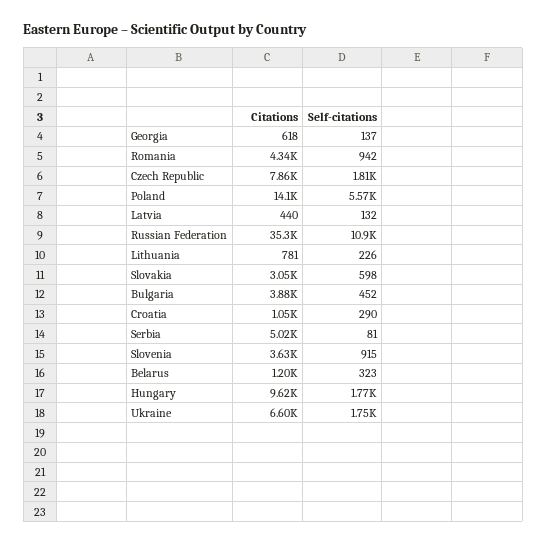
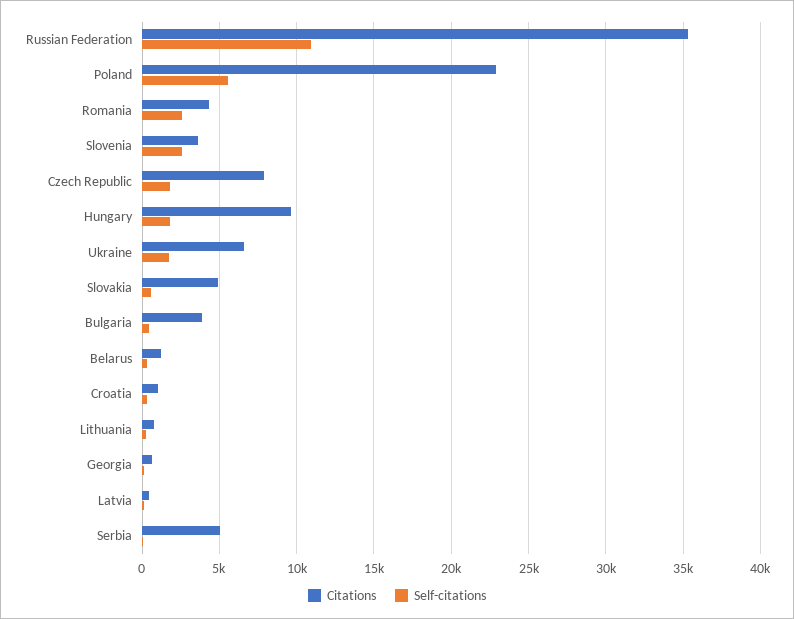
Self-citations, Romania: 942 -> 2500
Citations, Poland: 14100 -> 23000
Citations, Slovakia: 3050 -> 5000
Self-citations, Slovenia: 915 -> 2500

